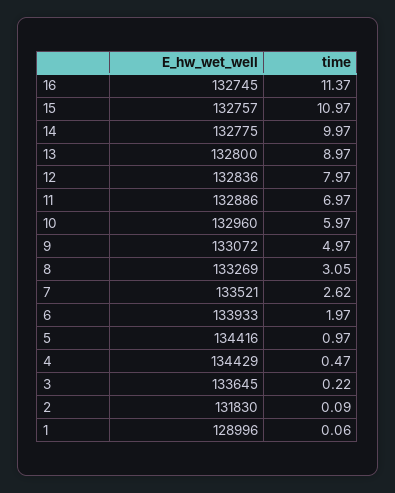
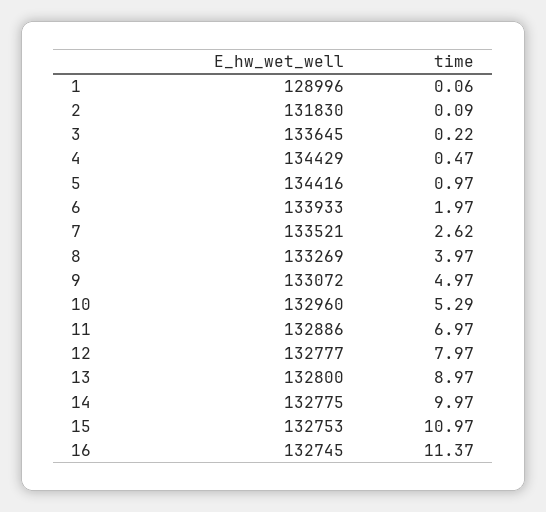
E_hw_wet_well, 15: 132757 -> 132753
E_hw_wet_well, 12: 132836 -> 132777
time, 10: 5.97 -> 5.29
time, 8: 3.05 -> 3.97

